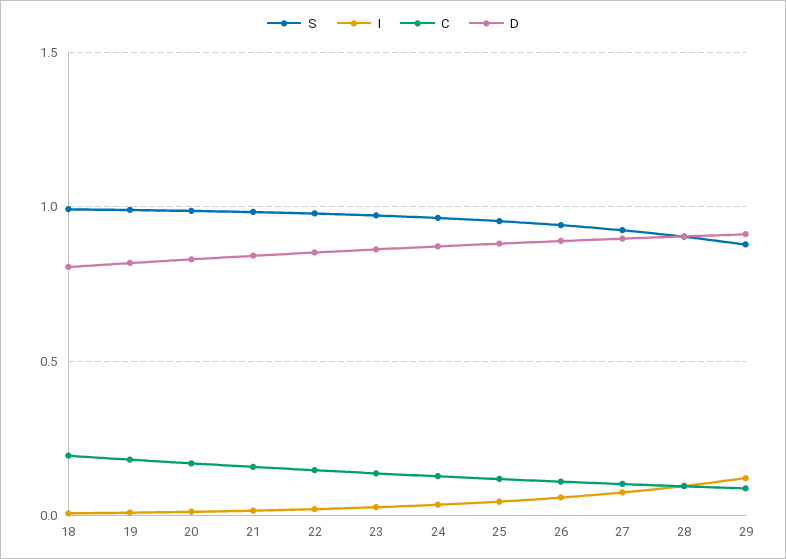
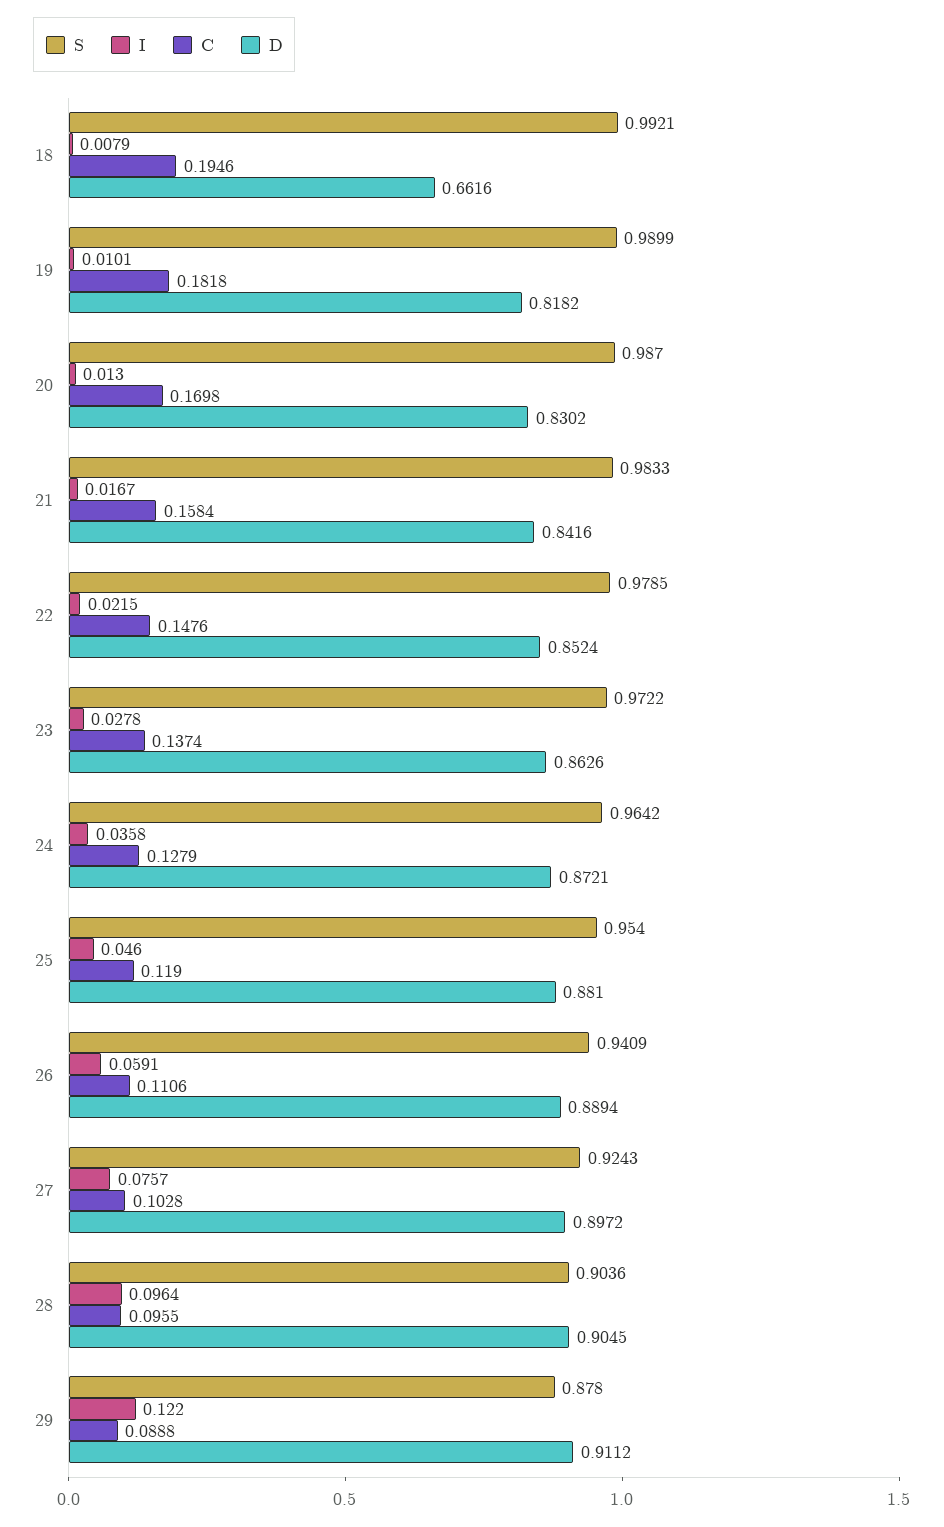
D, 18: 0.8 -> 0.6616

